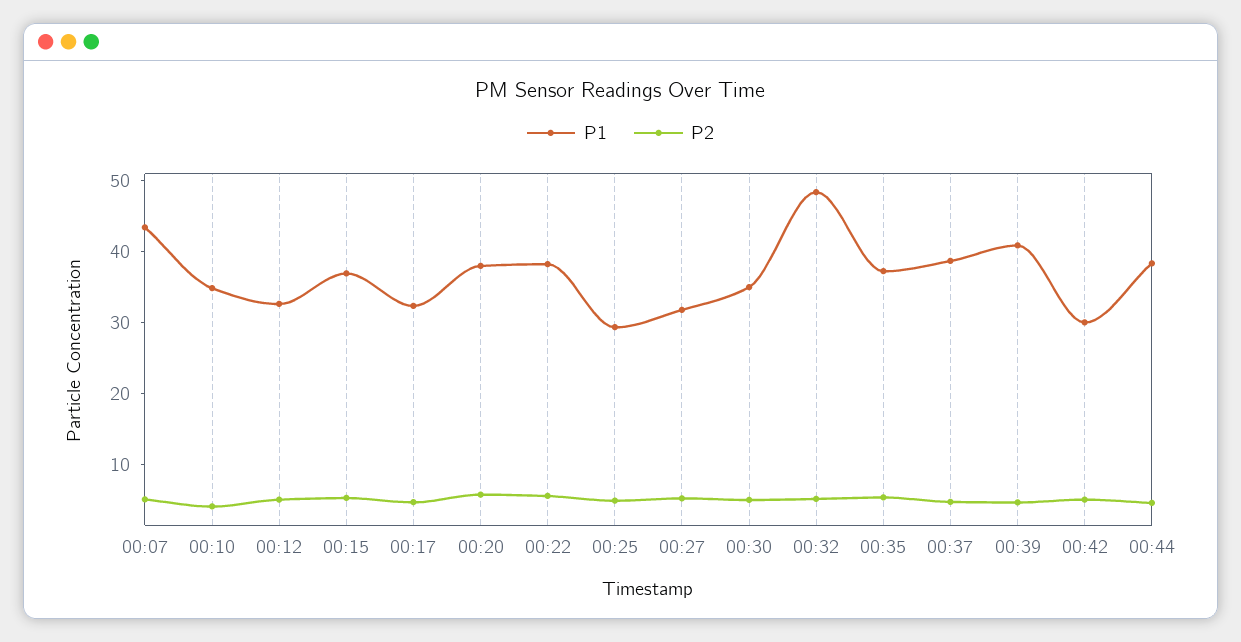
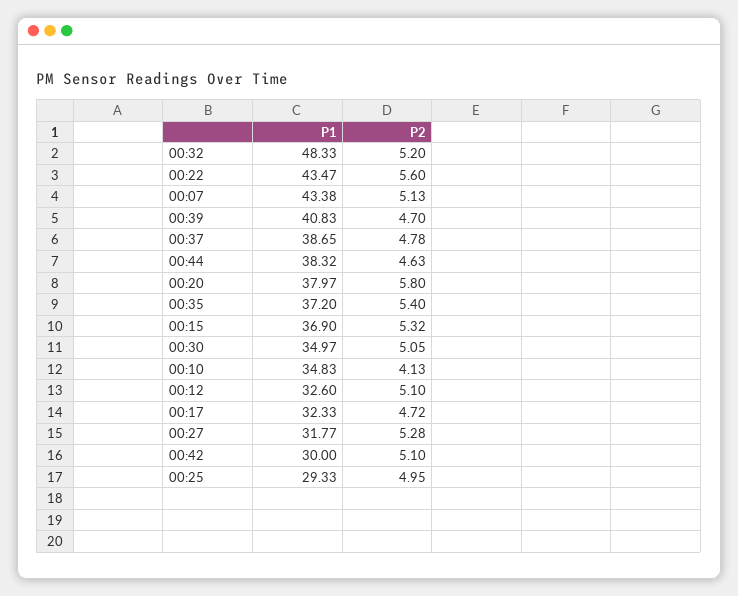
P1, 00:22: 38 -> 43.47

